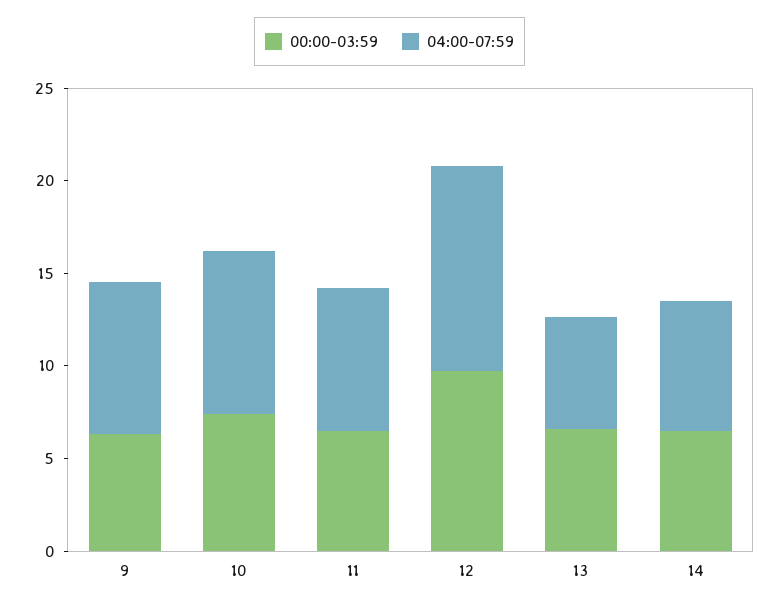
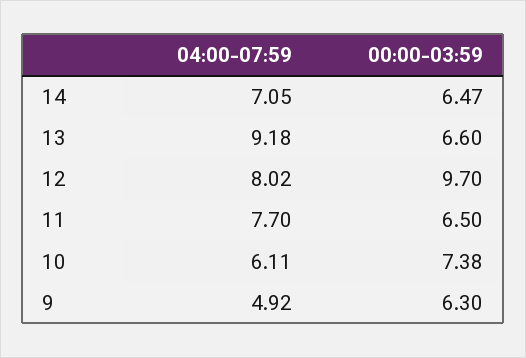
04:00-07:59, 9: 8 -> 4.92
04:00-07:59, 10: 9 -> 6.11
04:00-07:59, 12: 11 -> 8.02
04:00-07:59, 13: 6 -> 9.18

